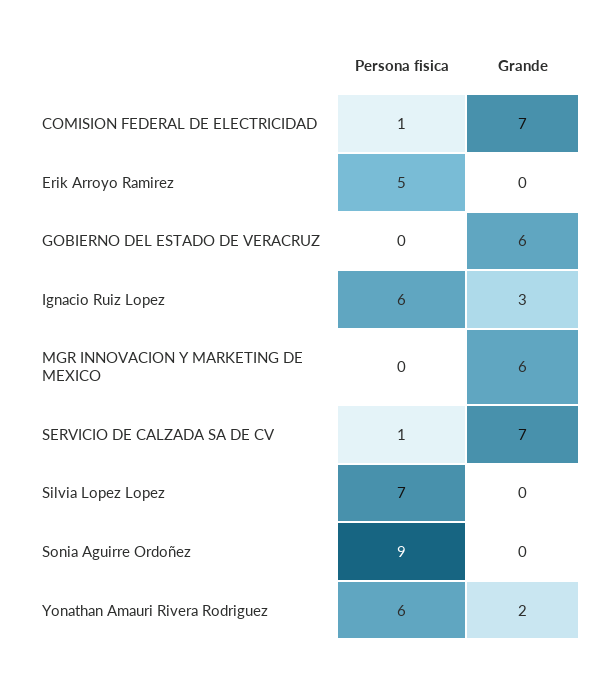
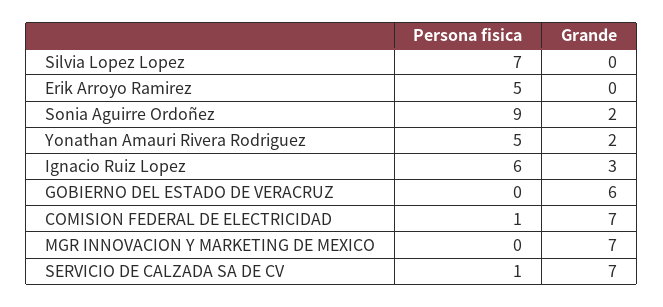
Grande, MGR INNOVACION Y MARKETING DE MEXICO: 6 -> 7
Grande, Sonia Aguirre Ordoñez: 0 -> 2
Persona fisica, Yonathan Amauri Rivera Rodriguez: 6 -> 5

